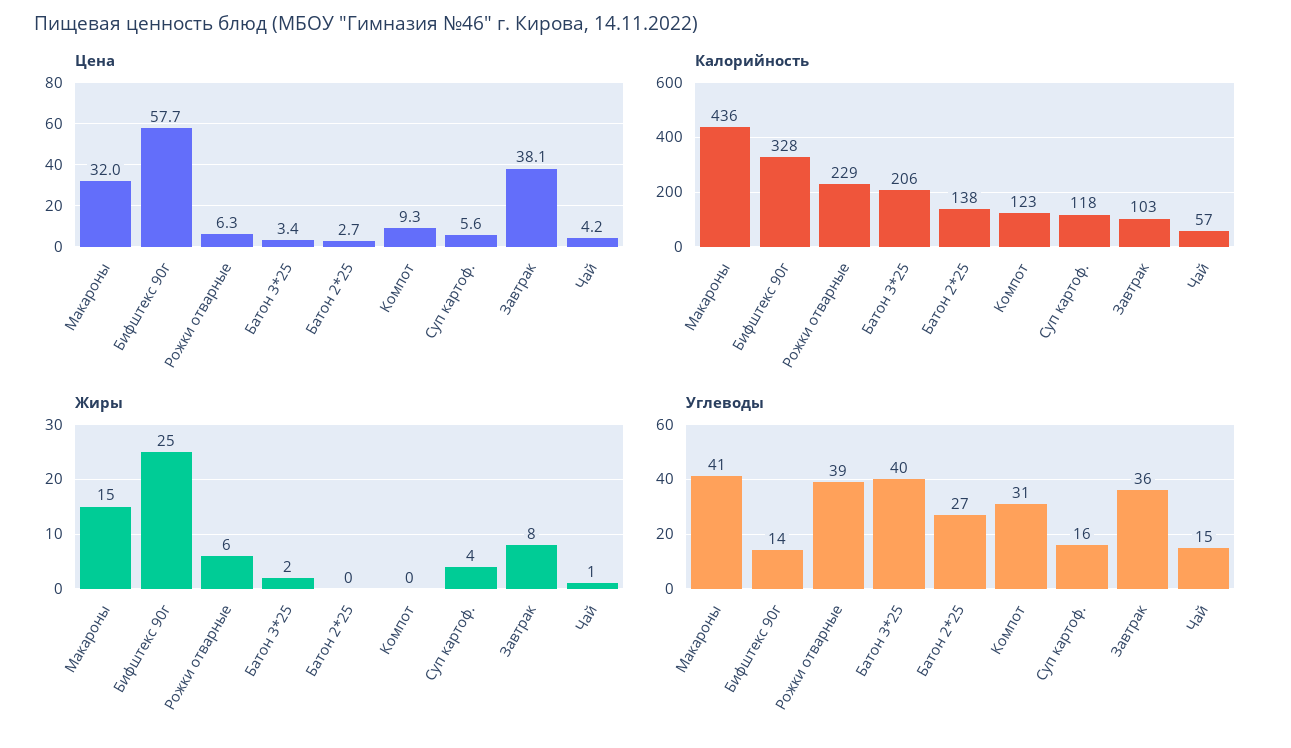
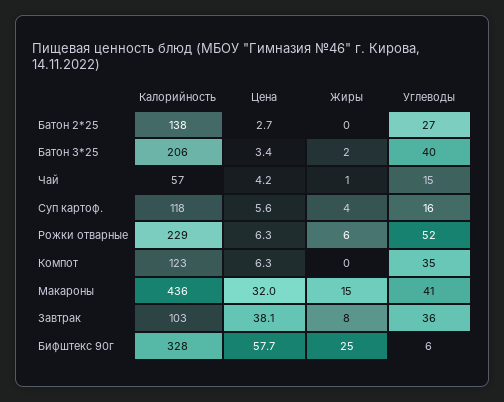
Цена, Компот: 9.3 -> 6.3
Углеводы, Бифштекс 90г: 14 -> 6
Углеводы, Рожки отварные: 39 -> 52
Углеводы, Компот: 31 -> 35

